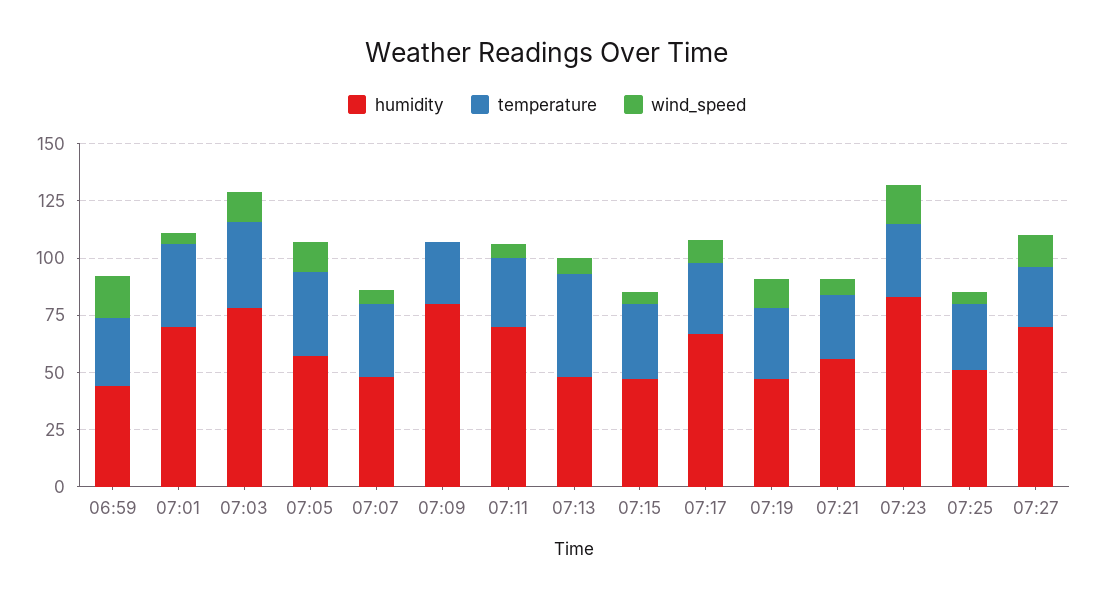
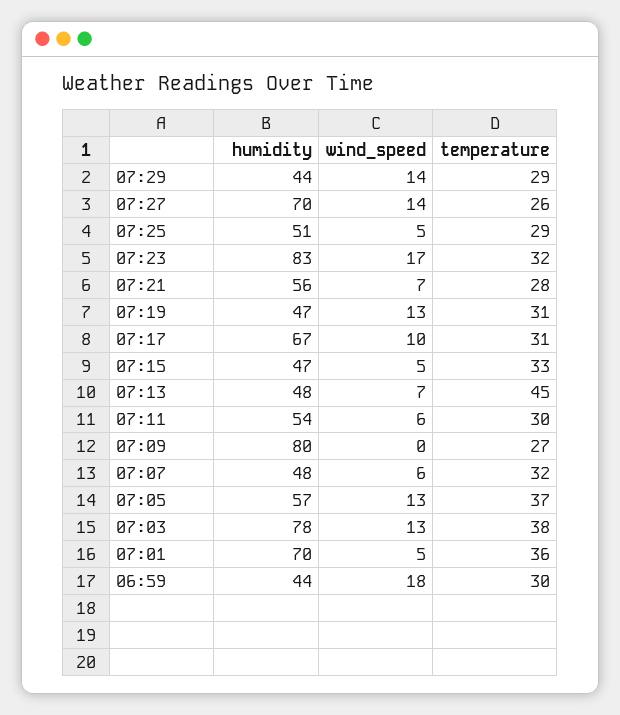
humidity, 07:11: 70 -> 54
humidity, 07:29: none -> 44
wind_speed, 07:29: none -> 14
temperature, 07:29: none -> 29

